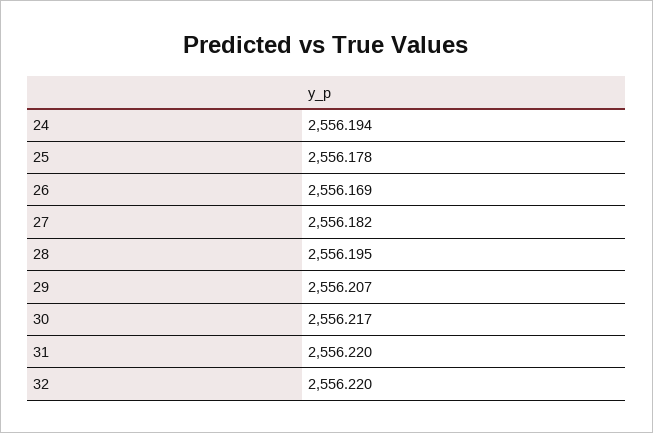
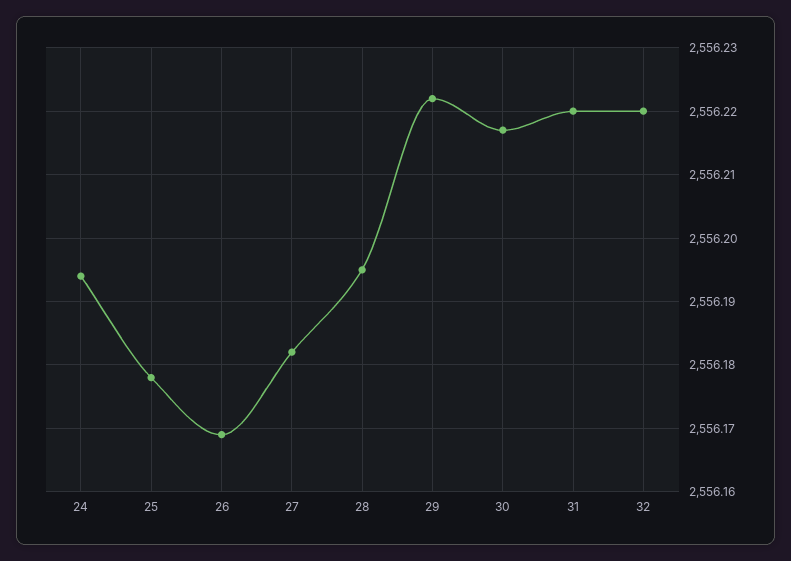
29: 2556.207 -> 2556.222

